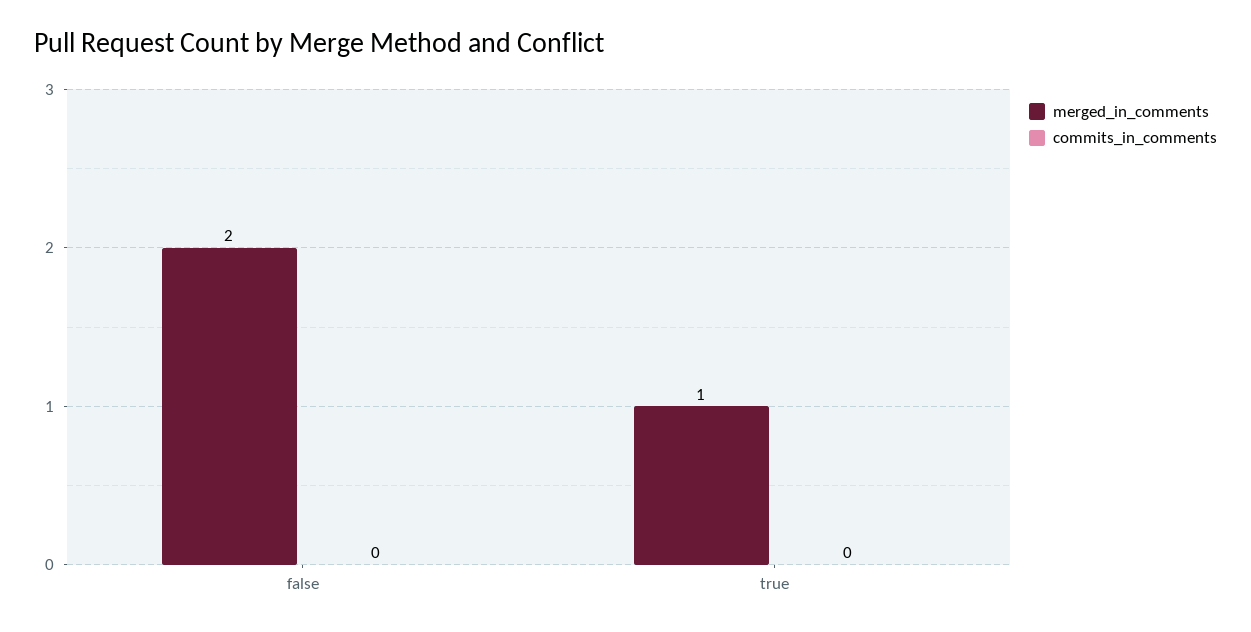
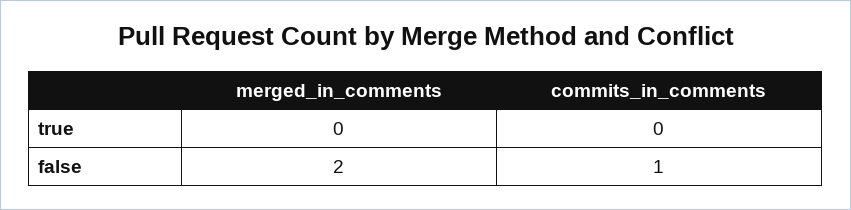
commits_in_comments, false: 0 -> 1
merged_in_comments, true: 1 -> 0

